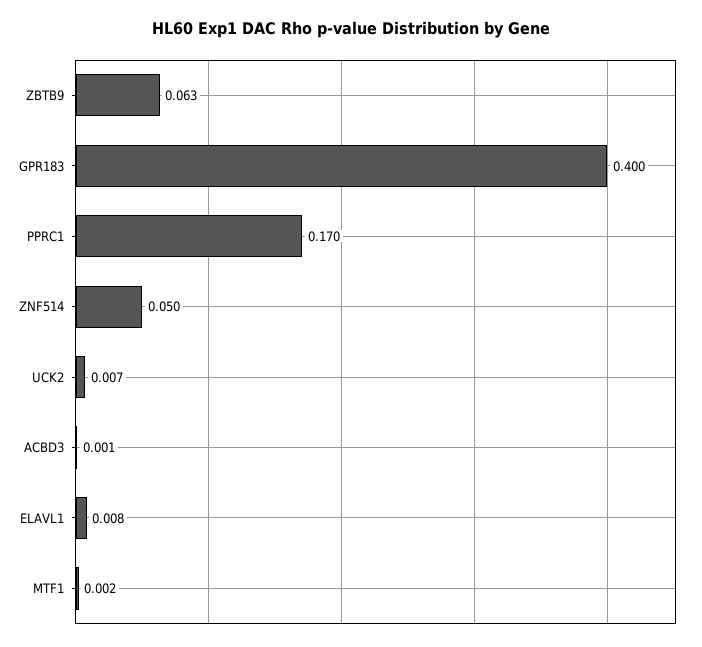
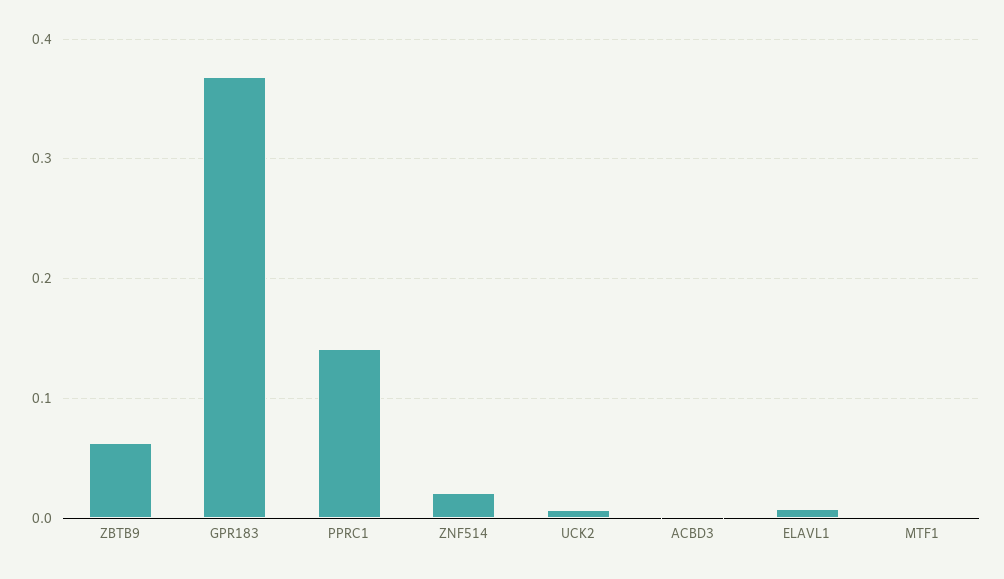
GPR183: 0.4 -> 0.37
PPRC1: 0.17 -> 0.14
ZNF514: 0.05 -> 0.02

